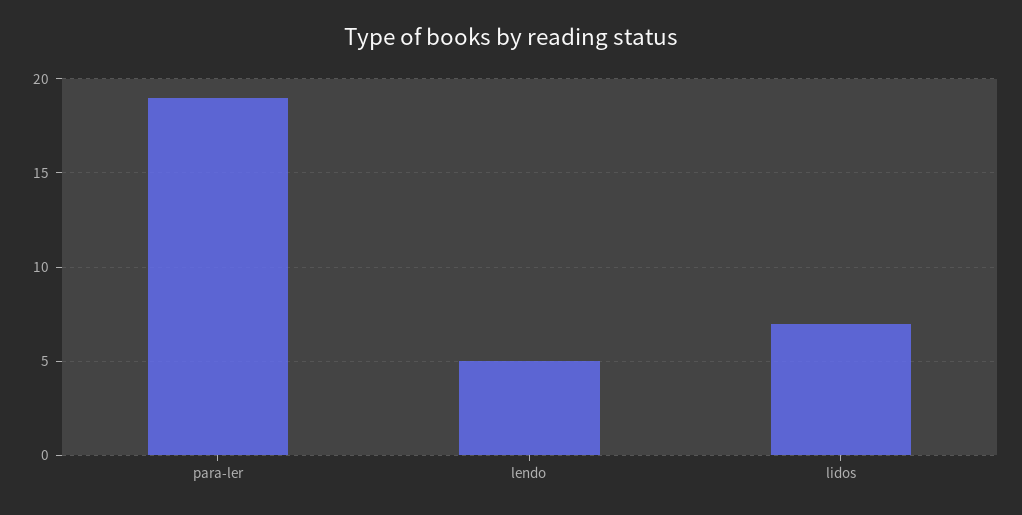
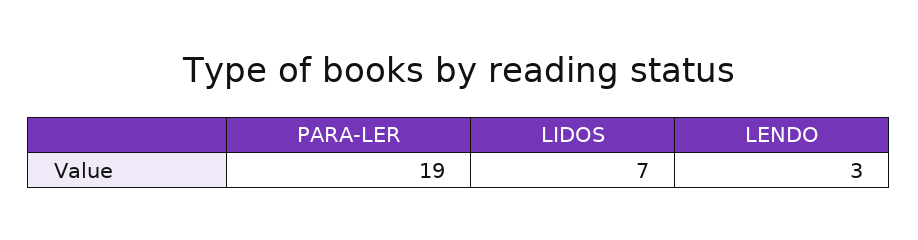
lendo: 5 -> 3

